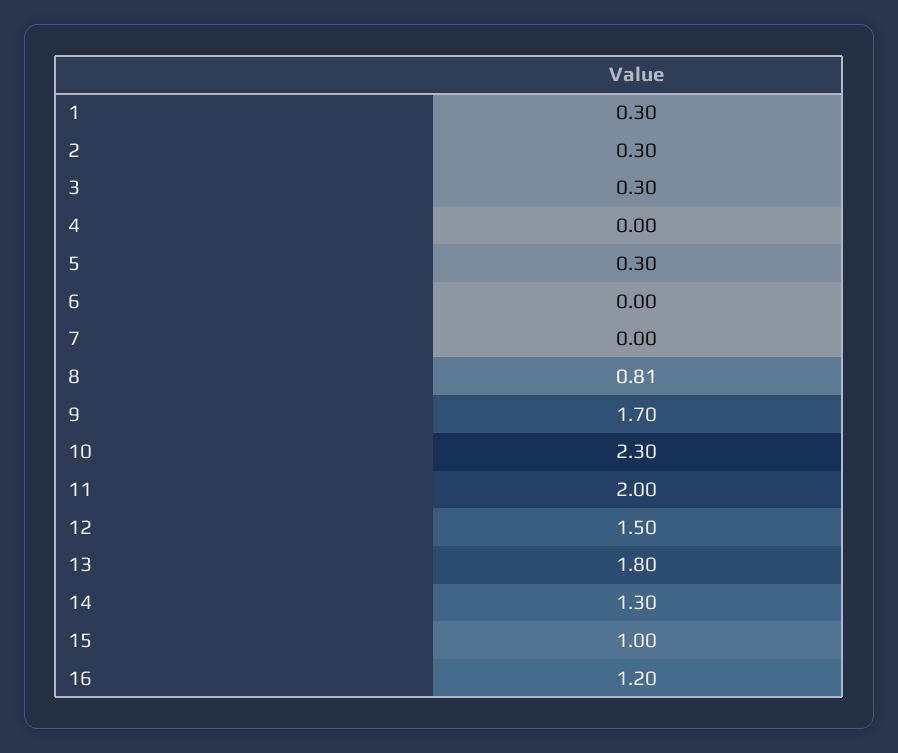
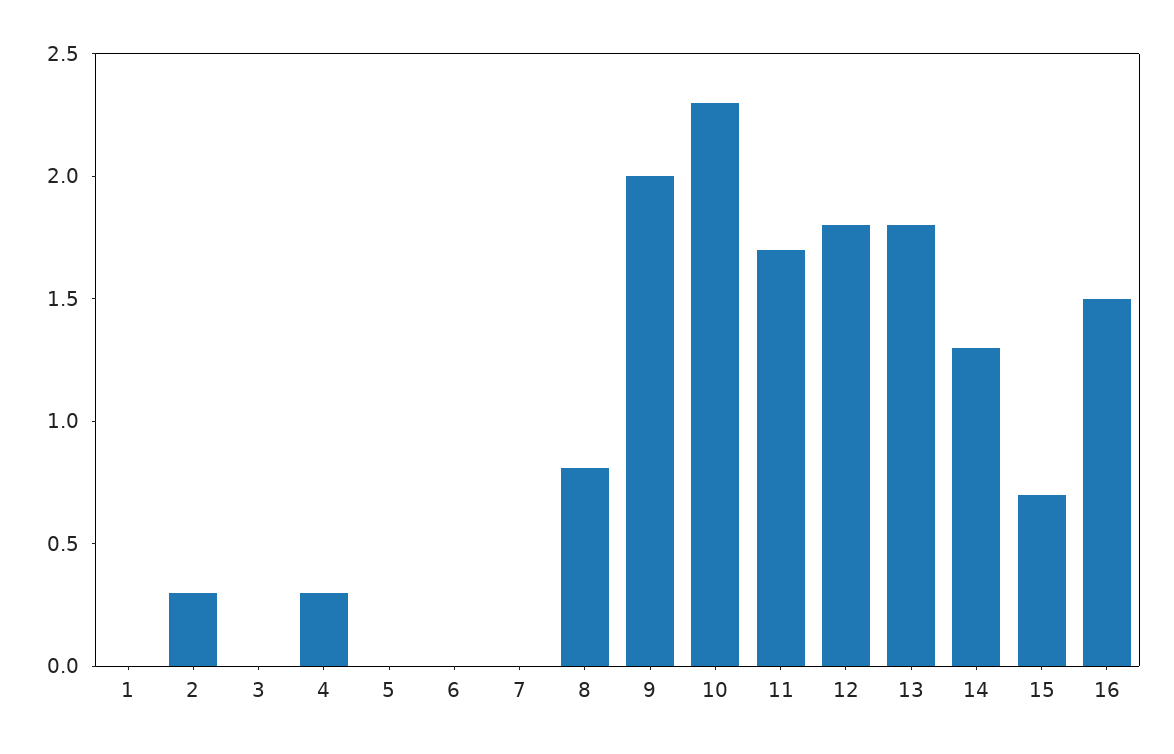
1: 0.3 -> 0
3: 0.3 -> 0
4: 0 -> 0.3
5: 0.3 -> 0
9: 1.7 -> 2
11: 2 -> 1.7
12: 1.5 -> 1.8
15: 1 -> 0.7
16: 1.2 -> 1.5

